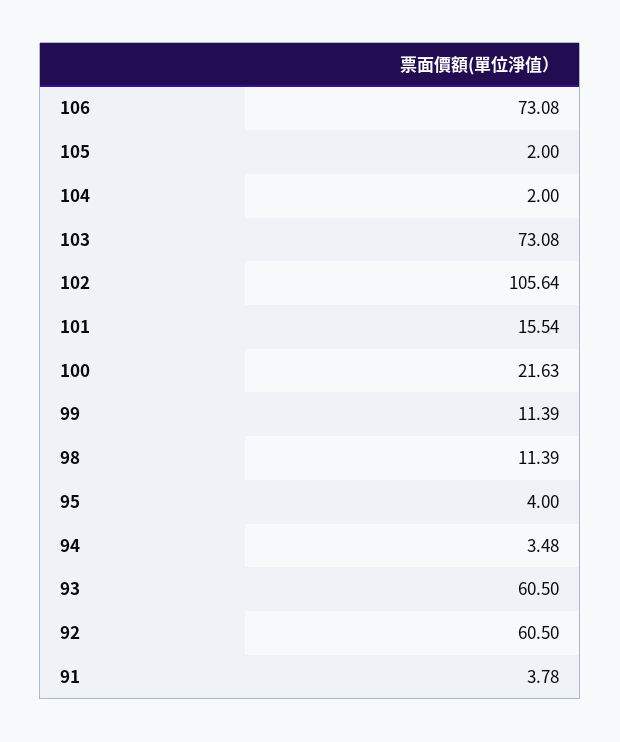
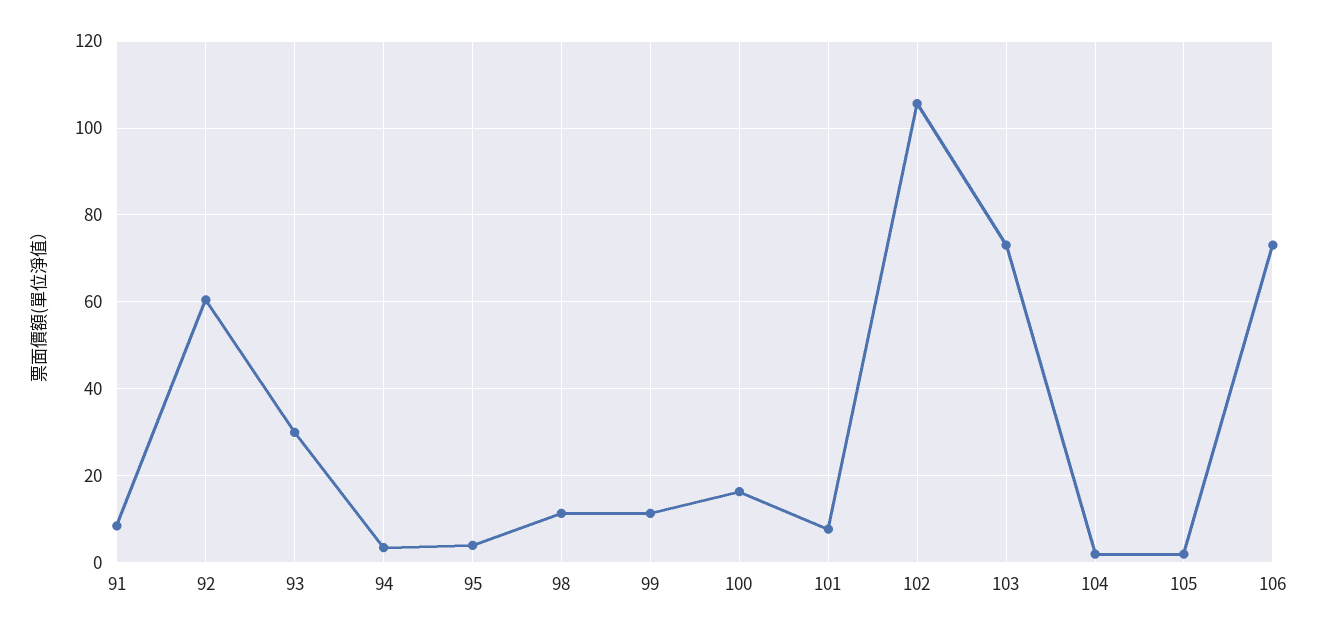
101: 15.54 -> 8
100: 21.63 -> 16
93: 60.5 -> 30
91: 3.78 -> 8

